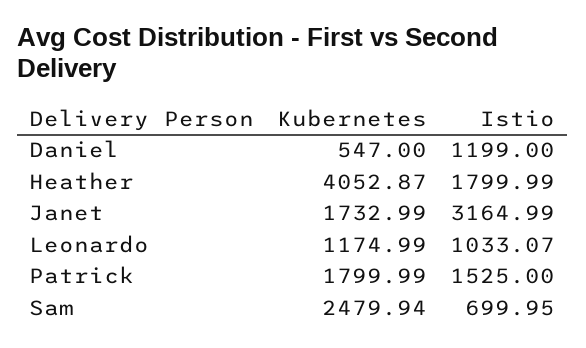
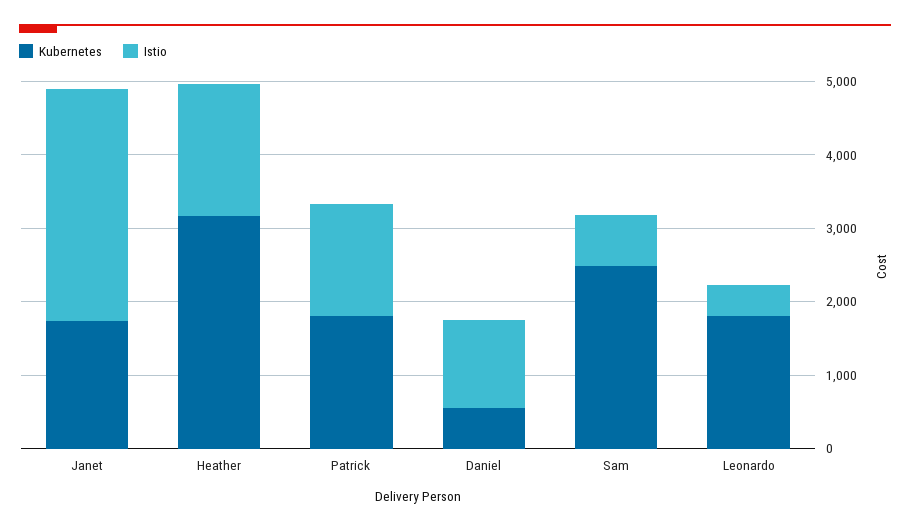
Kubernetes, Heather: 4052.87 -> 3200
Kubernetes, Leonardo: 1174.99 -> 1800
Istio, Leonardo: 1033.07 -> 400

